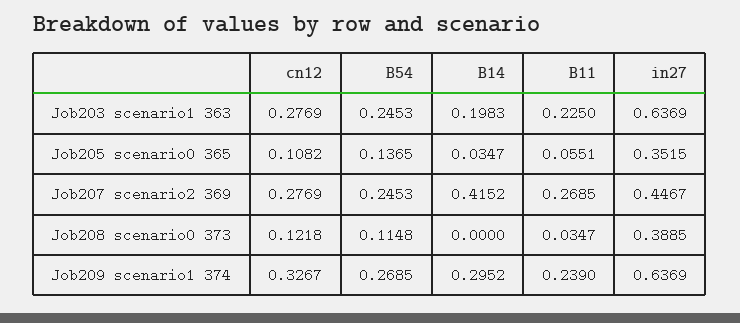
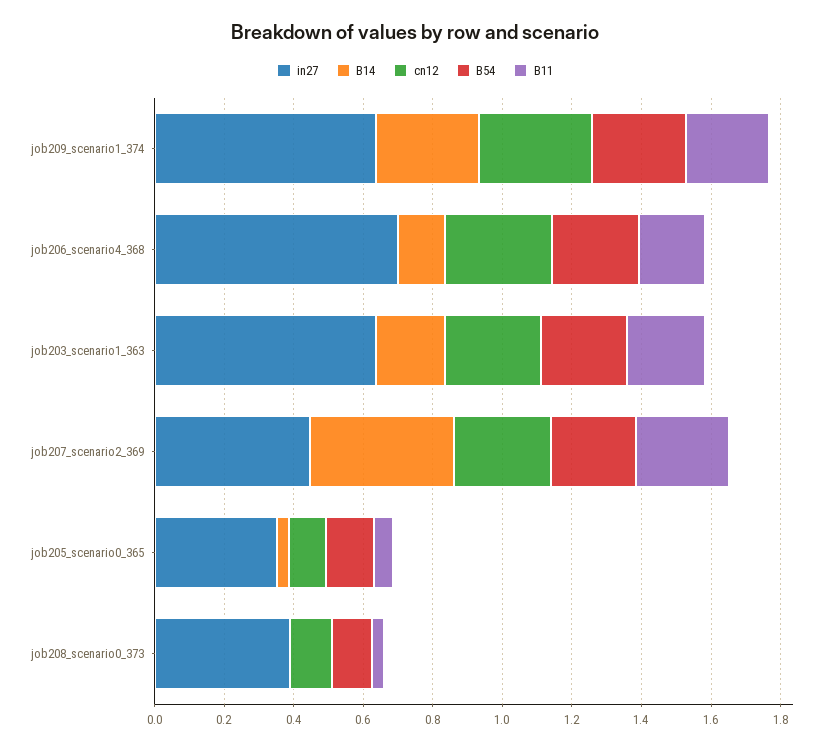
in27, job206_scenario4_368: none -> 0.7
B14, job206_scenario4_368: none -> 0.15
cn12, job206_scenario4_368: none -> 0.3
B54, job206_scenario4_368: none -> 0.25
B11, job206_scenario4_368: none -> 0.2

